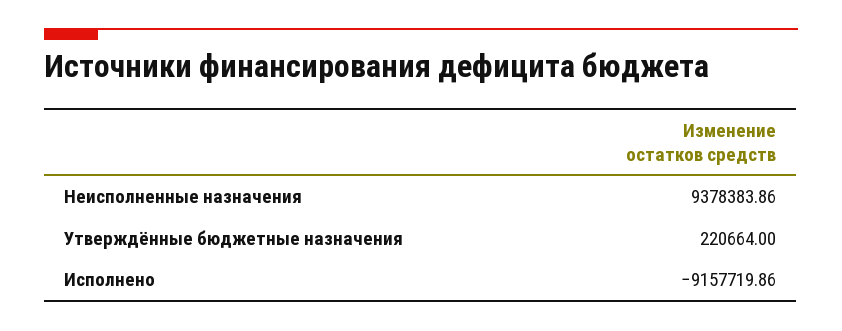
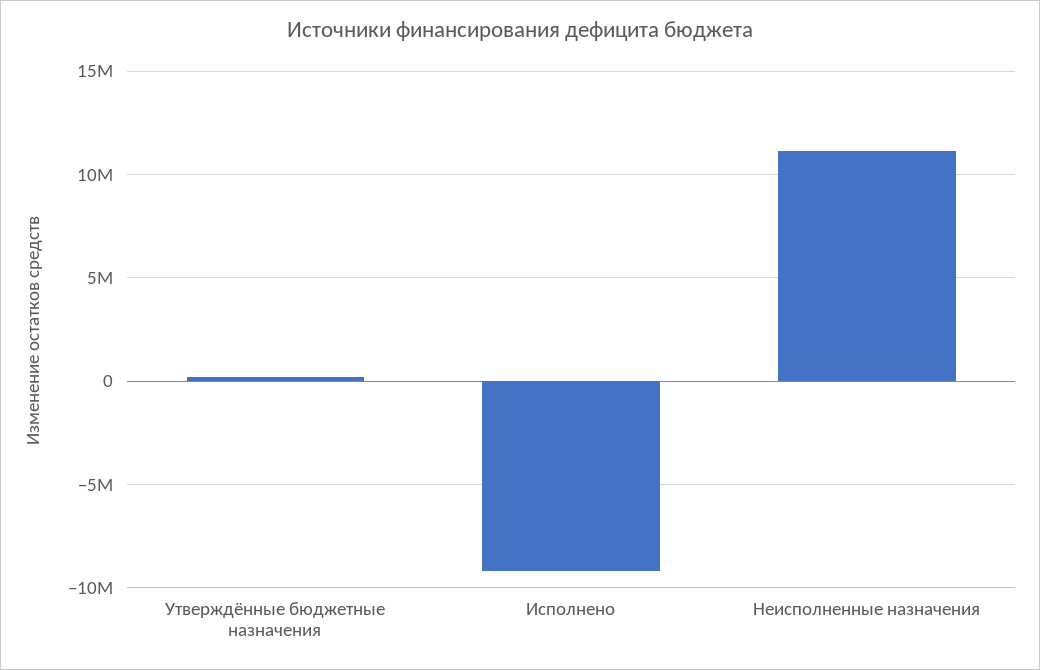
Неисполненные назначения: 9378383.86 -> 11000000

